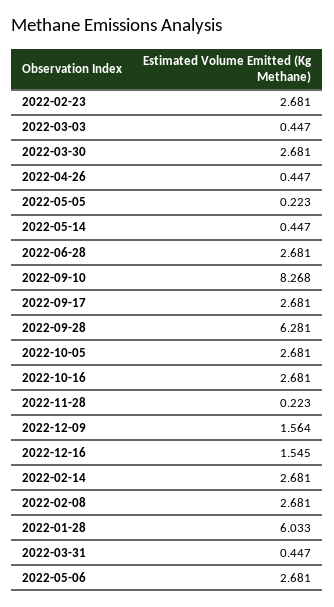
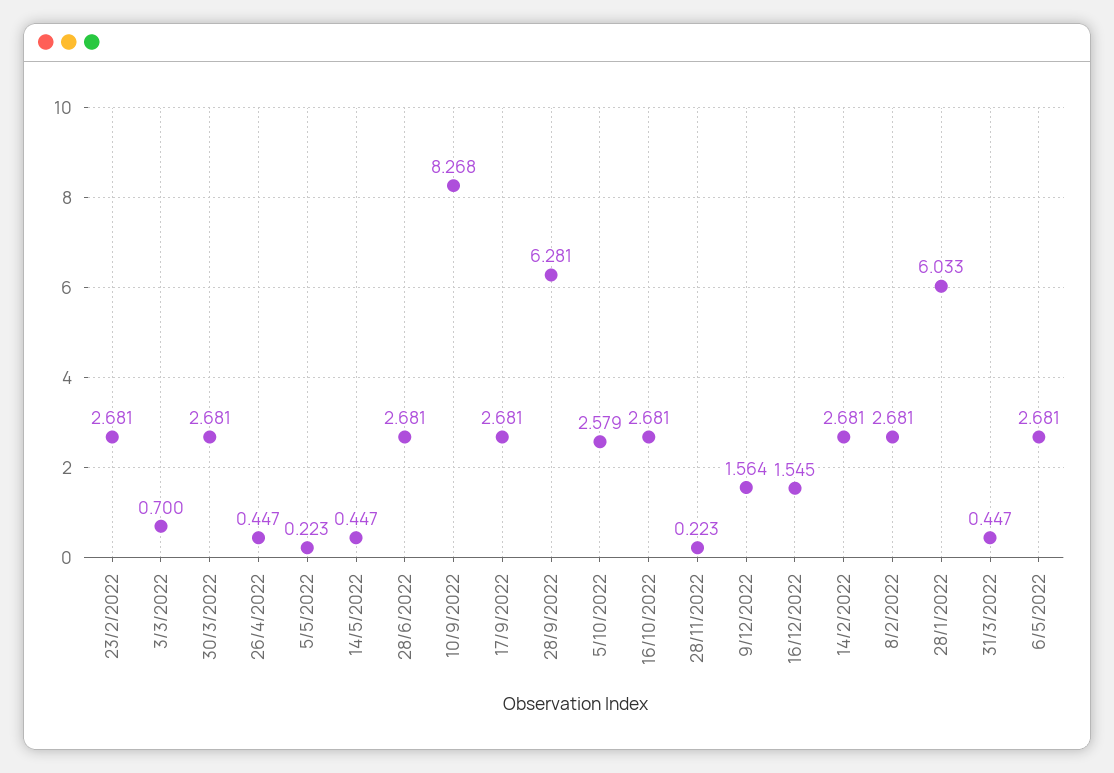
2022-03-03: 0.447 -> 0.7
2022-10-05: 2.681 -> 2.579

